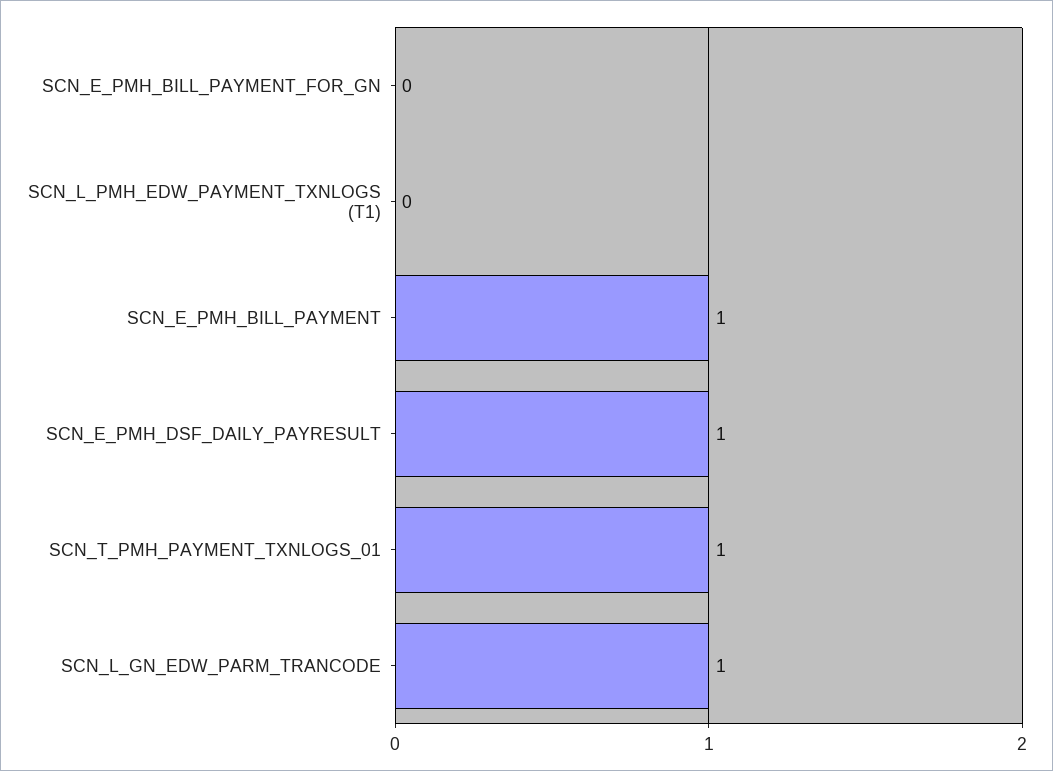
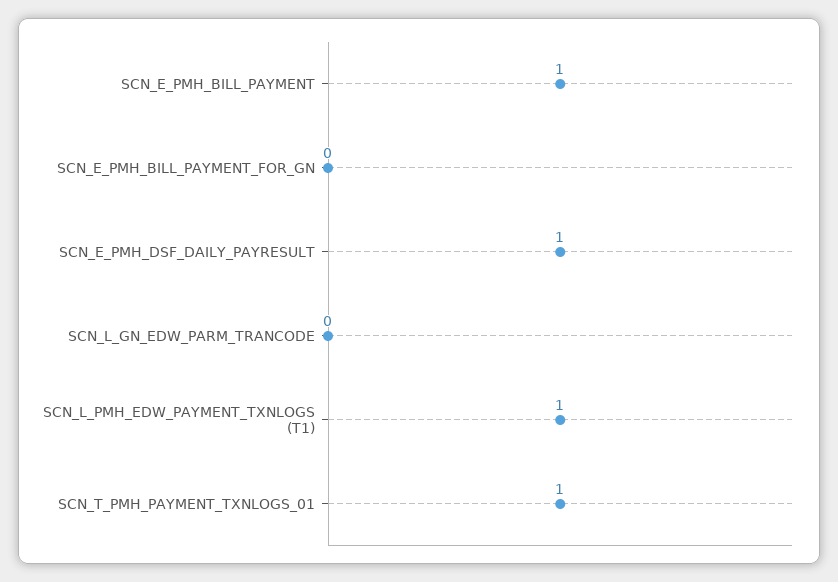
SCN_L_PMH_EDW_PAYMENT_TXNLOGS (T1): 0 -> 1
SCN_L_GN_EDW_PARM_TRANCODE: 1 -> 0

